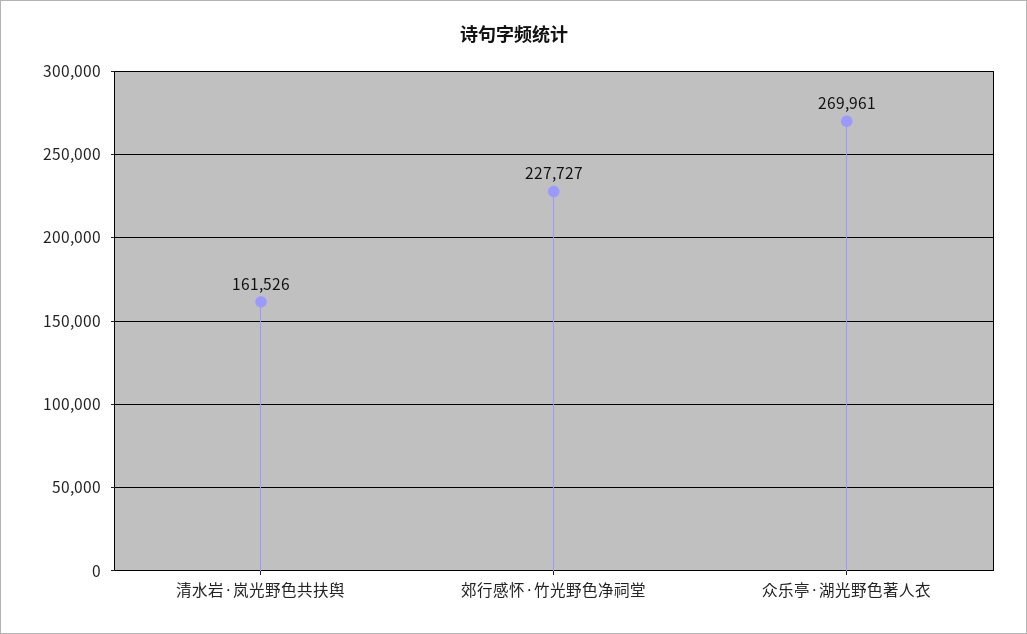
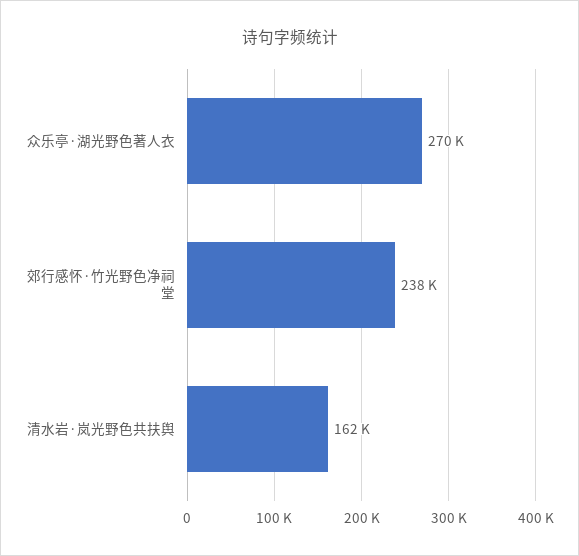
郊行感怀·竹光野色净祠堂: 227727 -> 238000

